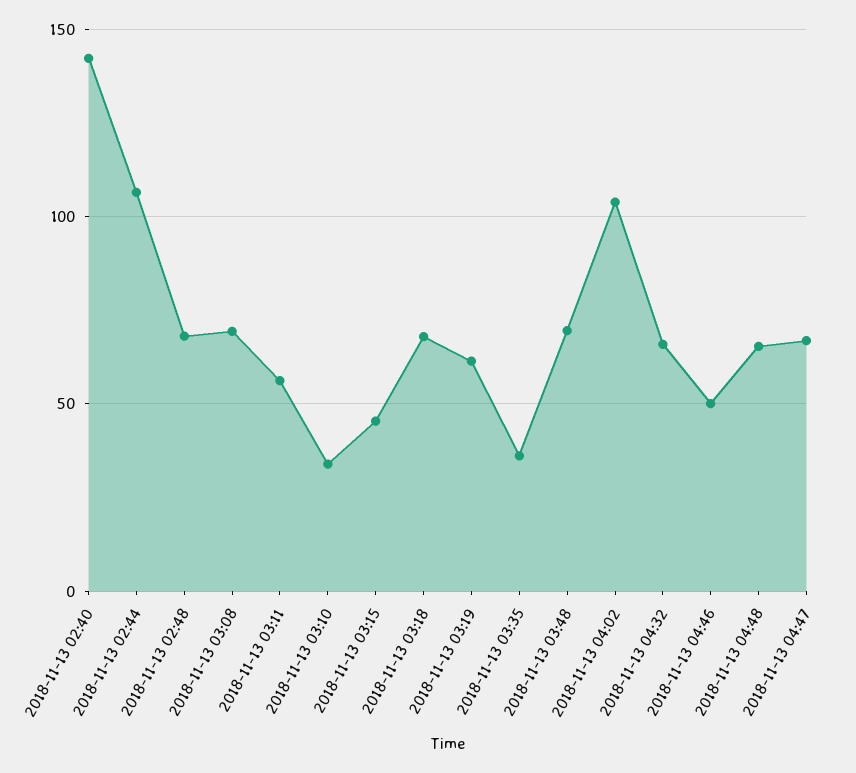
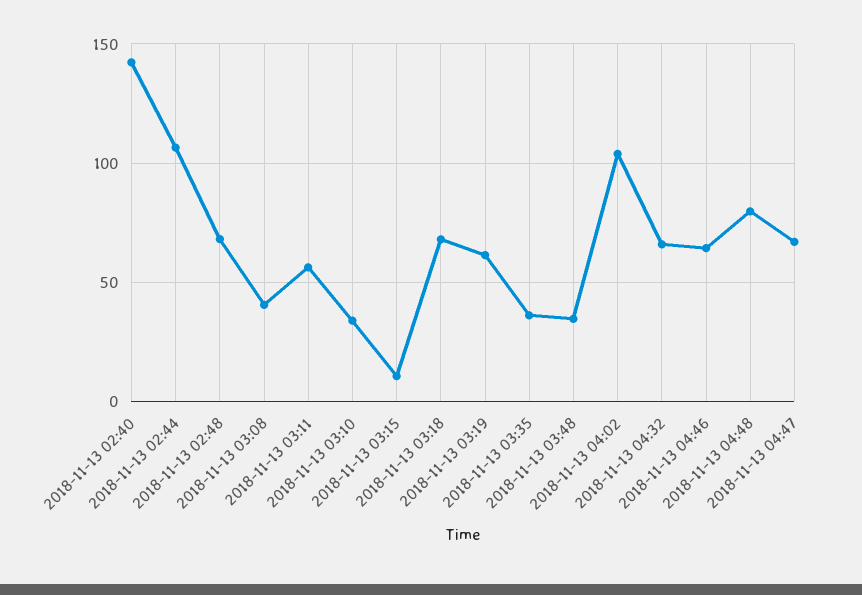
2018-11-13 03:08: 70 -> 40
2018-11-13 03:15: 45 -> 10
2018-11-13 03:48: 70 -> 35
2018-11-13 04:46: 50 -> 65
2018-11-13 04:48: 65 -> 80

